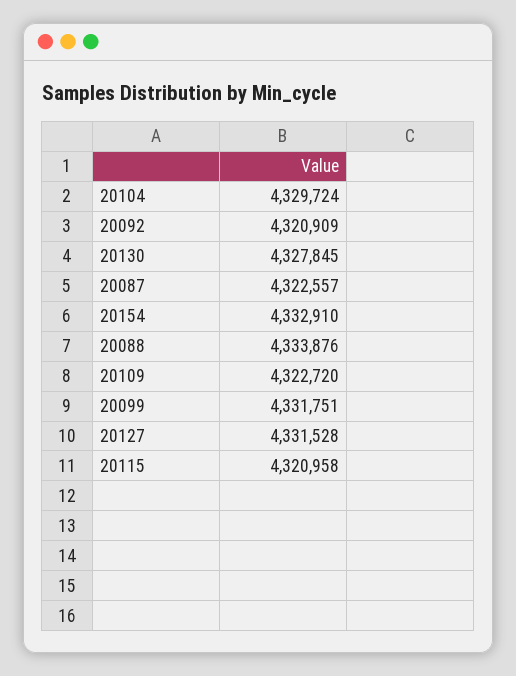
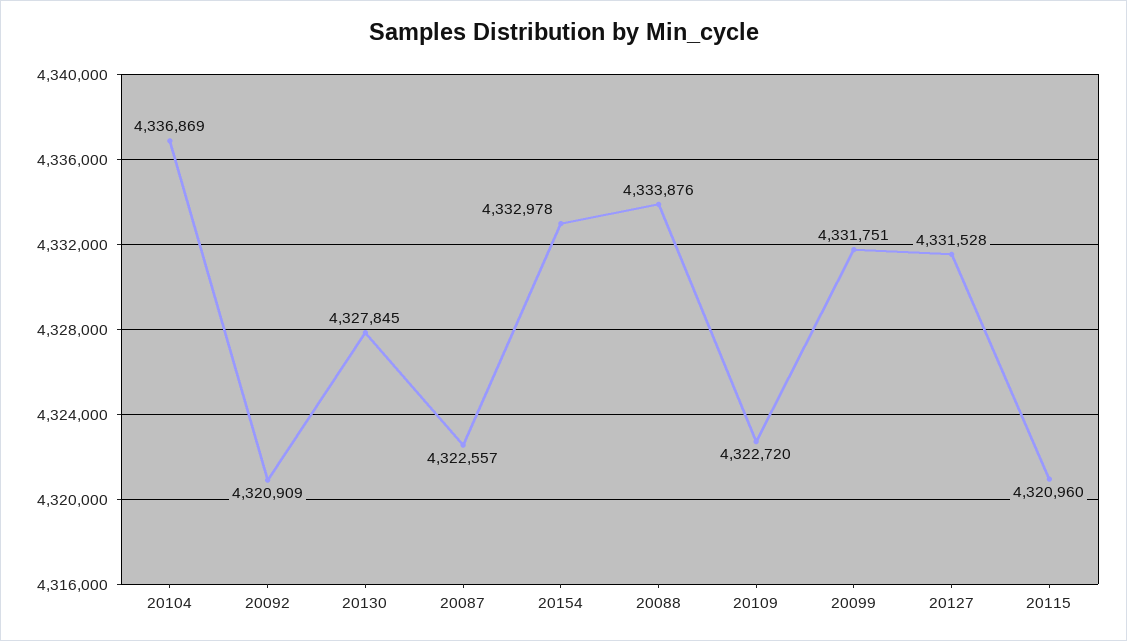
20104: 4329724 -> 4336869
20154: 4332910 -> 4332978
20115: 4320958 -> 4320960

